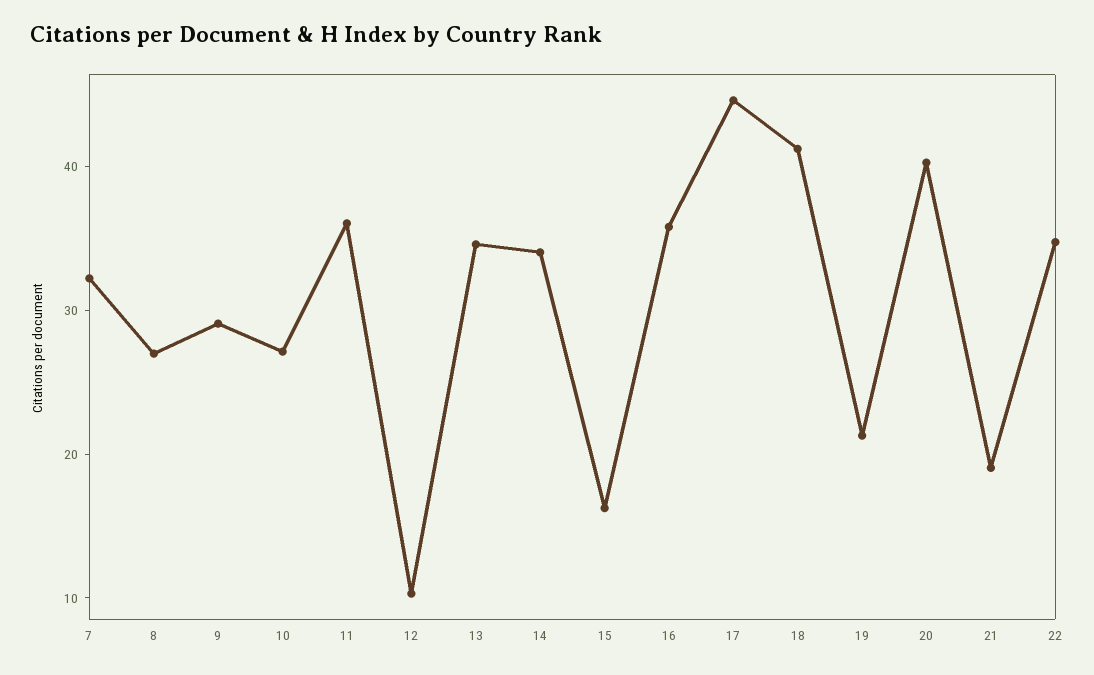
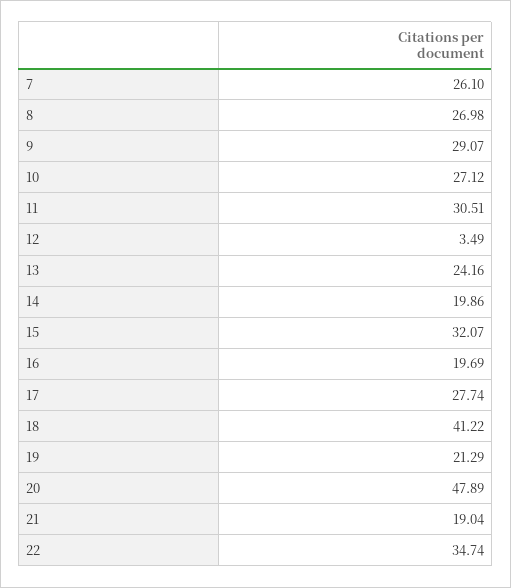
7: 32 -> 26.1
11: 36 -> 30.51
12: 10 -> 3.49
13: 34 -> 24.16
14: 34 -> 19.86
15: 16 -> 32.07
16: 36 -> 19.69
17: 44 -> 27.74
20: 40 -> 47.89

